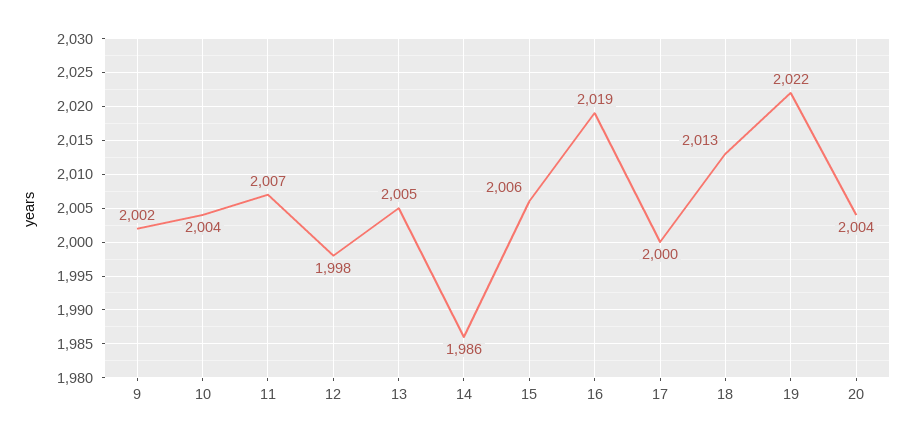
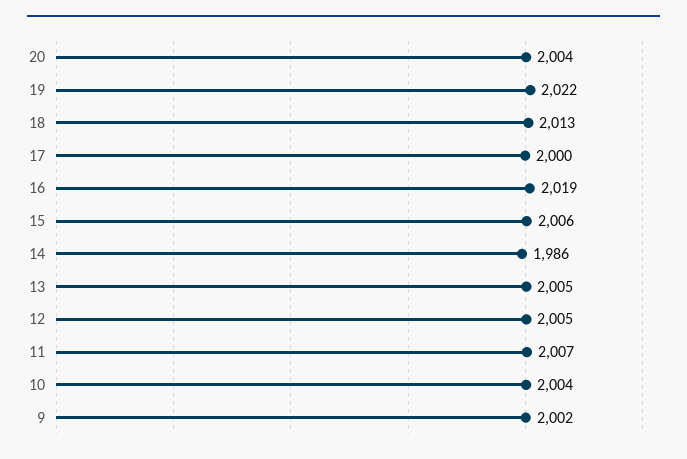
12: 1998 -> 2005

